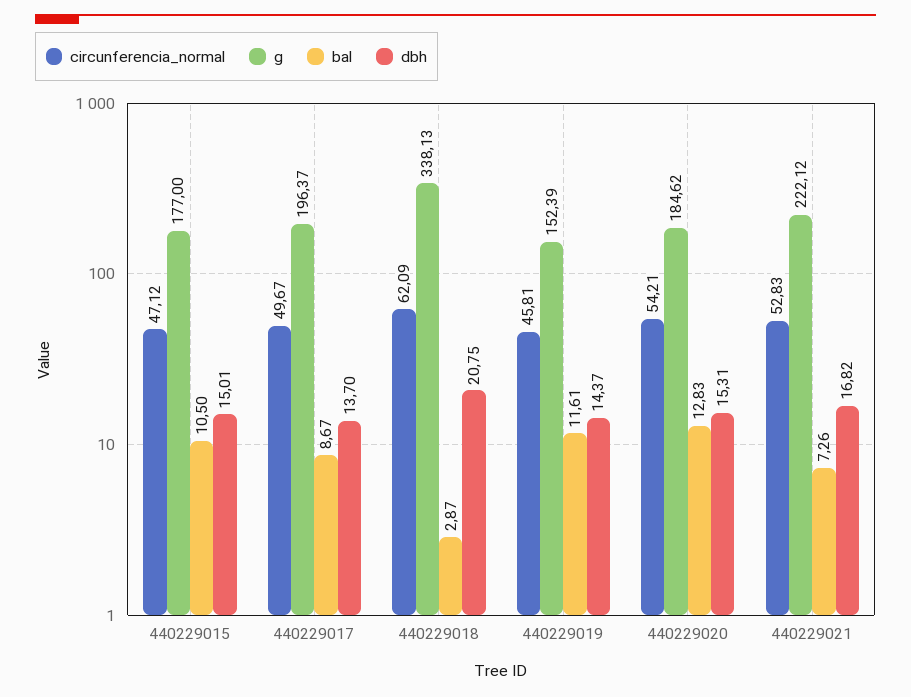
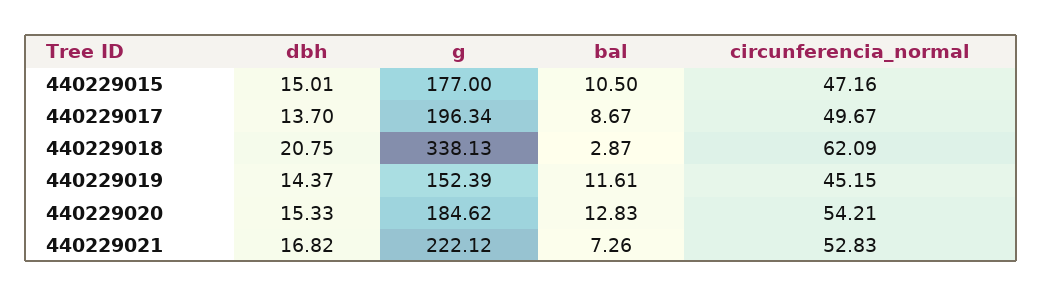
circunferencia_normal, 440229015: 47.12 -> 47.16
g, 440229017: 196.37 -> 196.34
circunferencia_normal, 440229019: 45.81 -> 45.15
dbh, 440229020: 15.31 -> 15.33

